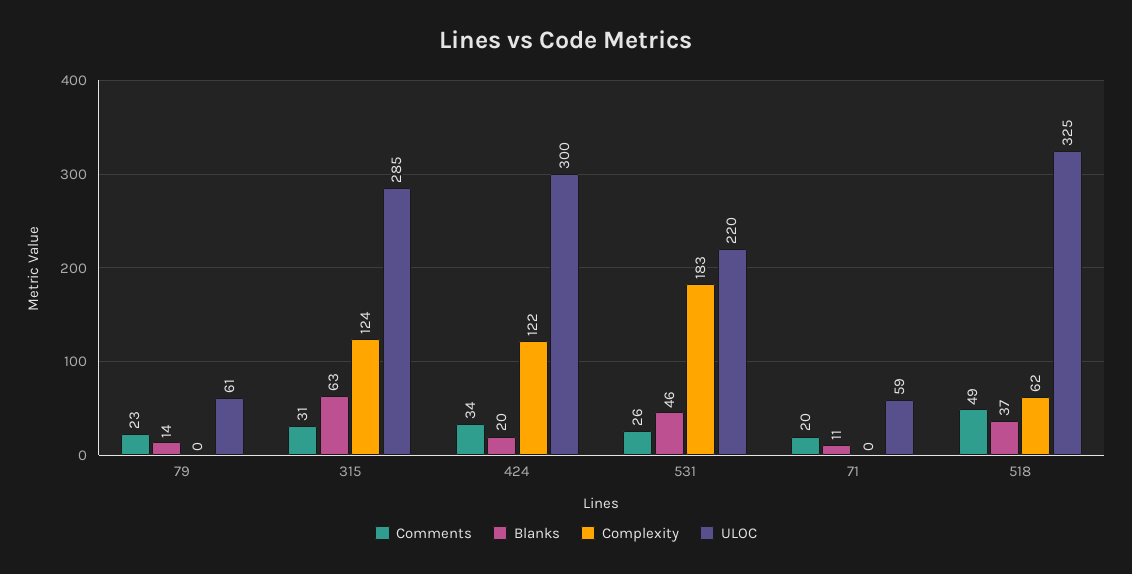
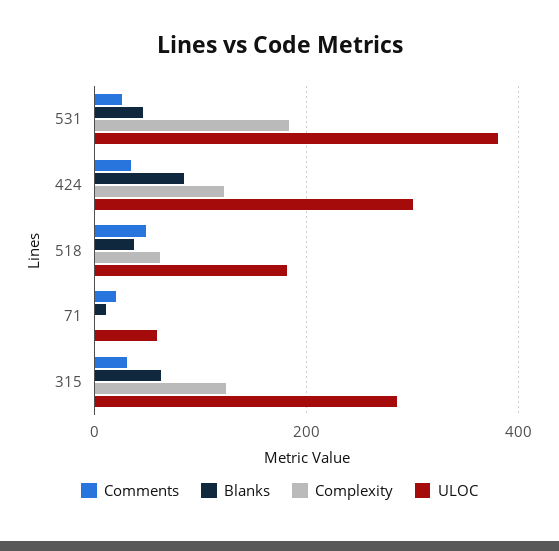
Comments, 79: 23 -> none
Blanks, 79: 14 -> none
Complexity, 79: 0 -> none
ULOC, 79: 61 -> none
Blanks, 424: 20 -> 80
ULOC, 531: 220 -> 380
ULOC, 518: 325 -> 180

